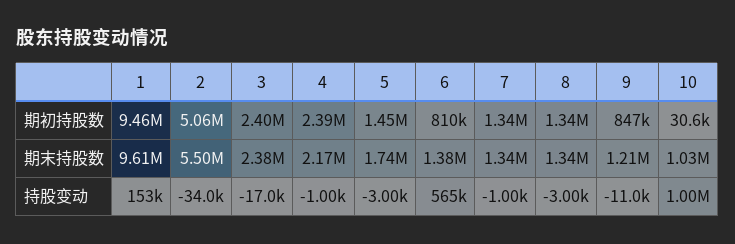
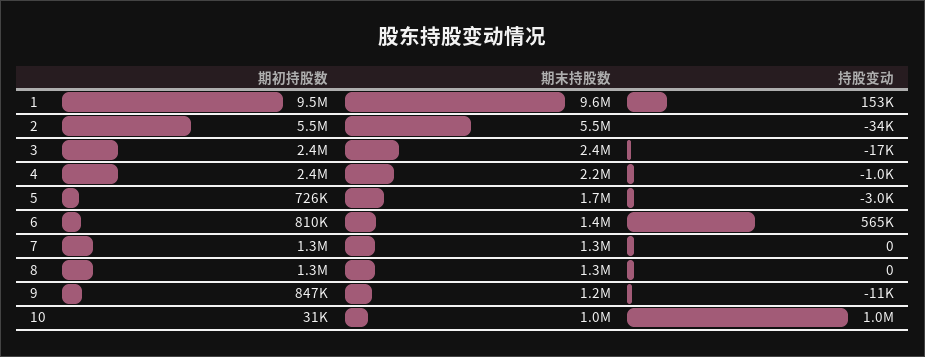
2, 期初持股数: 5060000 -> 5500000
5, 期初持股数: 1450000 -> 726000
7, 持股变动: -1000 -> 0
8, 持股变动: -3000 -> 0

